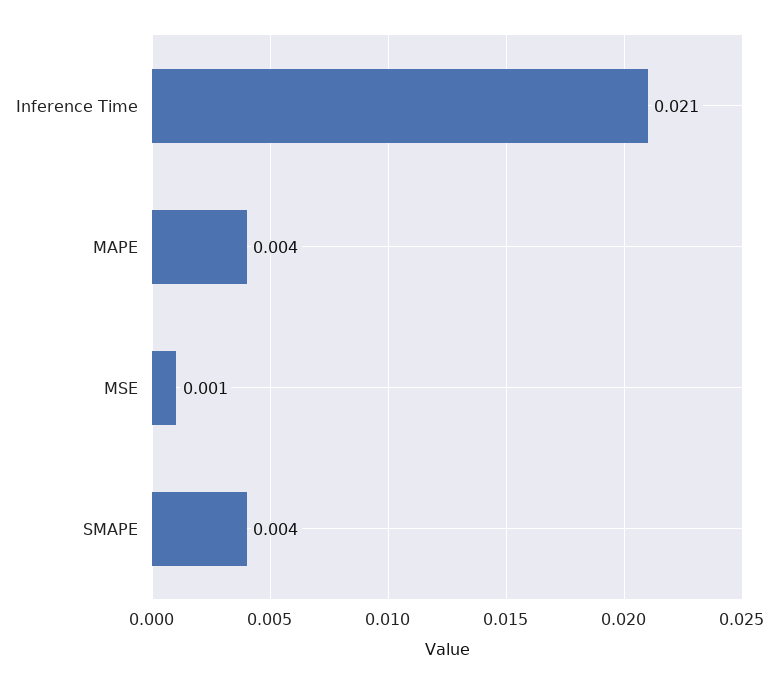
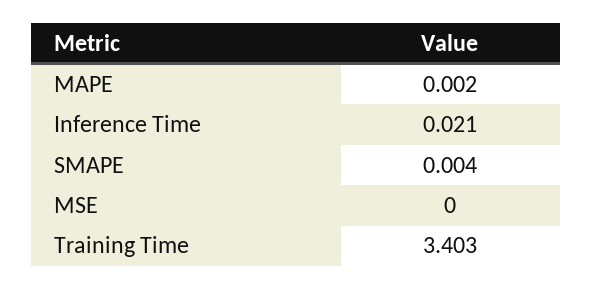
MAPE: 0.004 -> 0.002
MSE: 0.001 -> 0
Training Time: none -> 3.403

